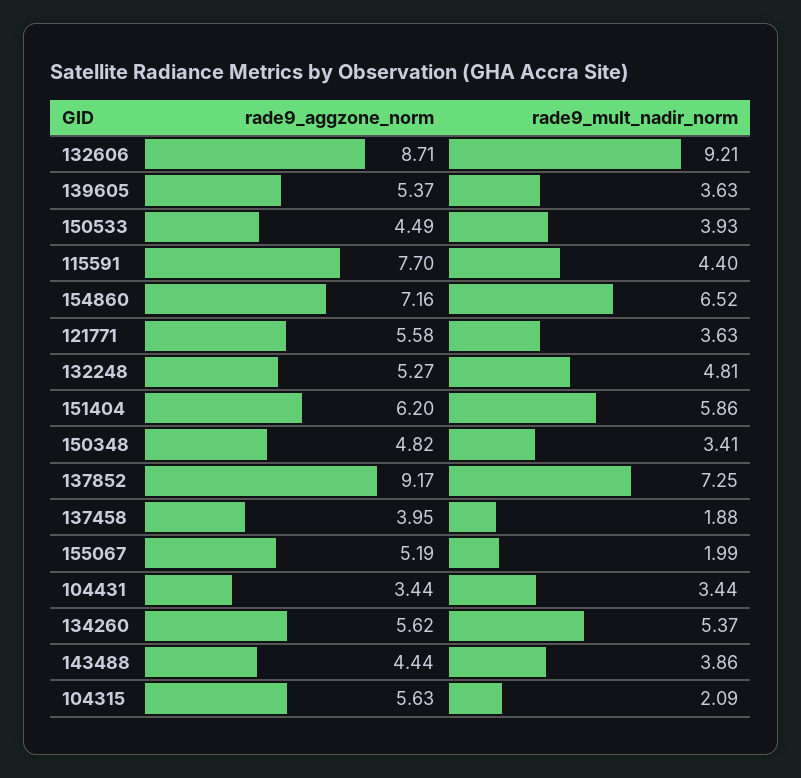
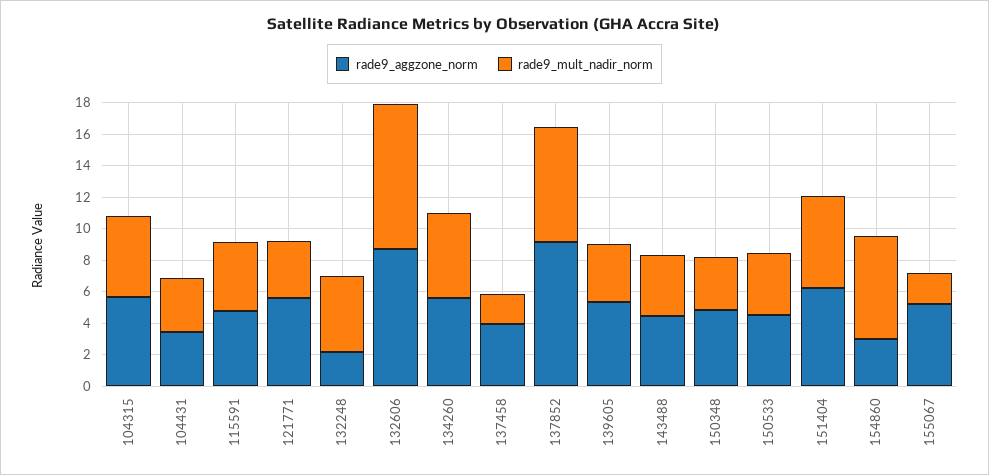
rade9_aggzone_norm, 115591: 7.7 -> 5
rade9_aggzone_norm, 154860: 7.16 -> 3
rade9_aggzone_norm, 132248: 5.27 -> 2
rade9_mult_nadir_norm, 104315: 2.09 -> 5

